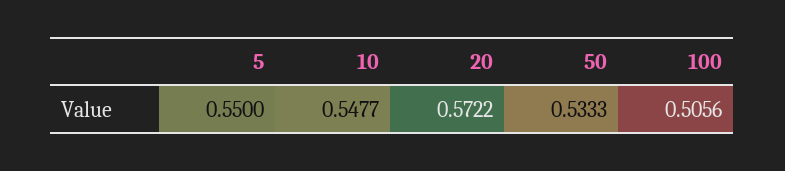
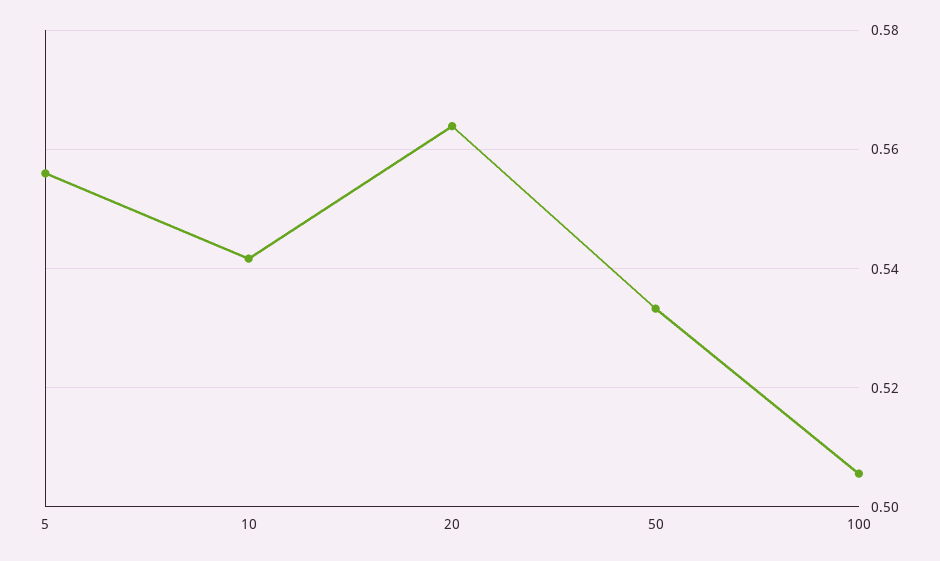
5: 0.55 -> 0.556
10: 0.5477 -> 0.542
20: 0.5722 -> 0.564

